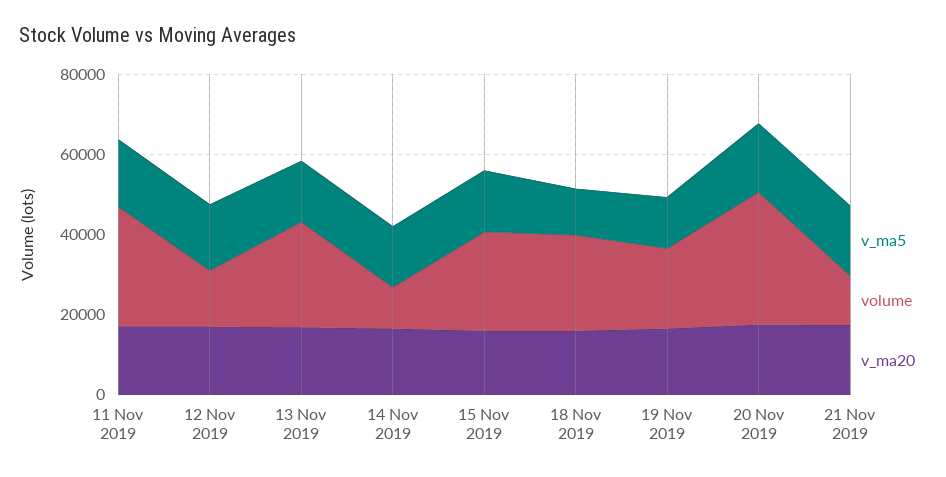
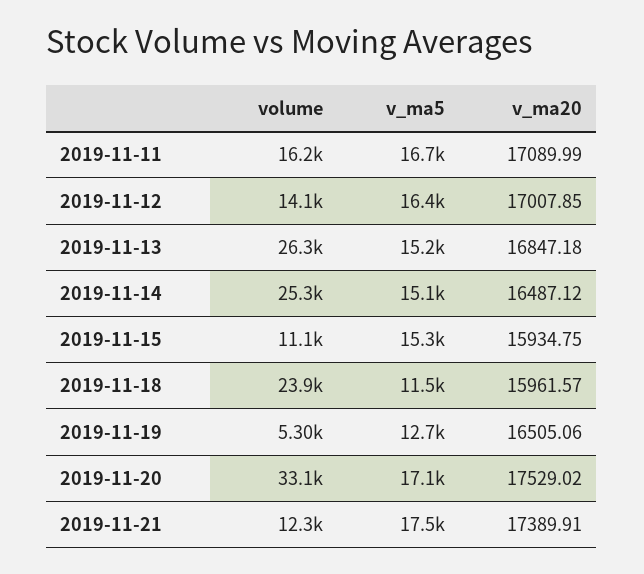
volume, 11 Nov 2019: 30000 -> 16200
volume, 14 Nov 2019: 10000 -> 25300
volume, 15 Nov 2019: 25000 -> 11100
volume, 19 Nov 2019: 20000 -> 5300

